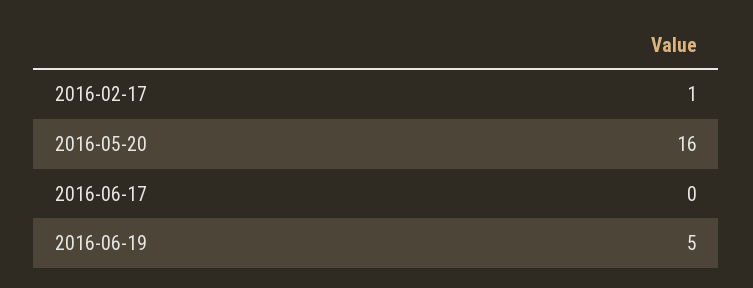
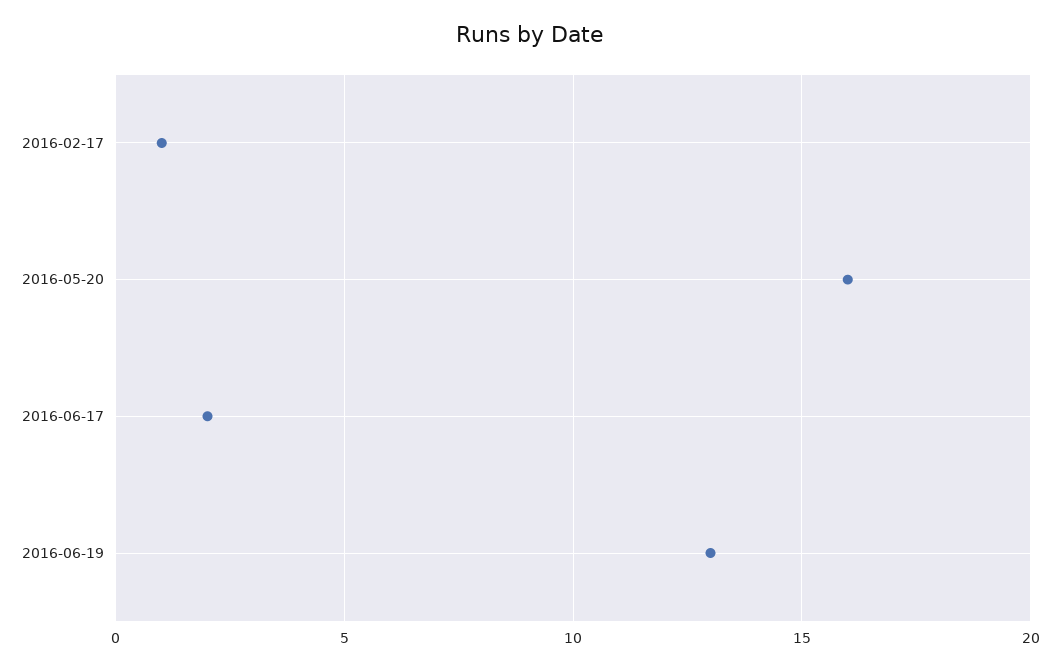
2016-06-17: 0 -> 2
2016-06-19: 5 -> 13

